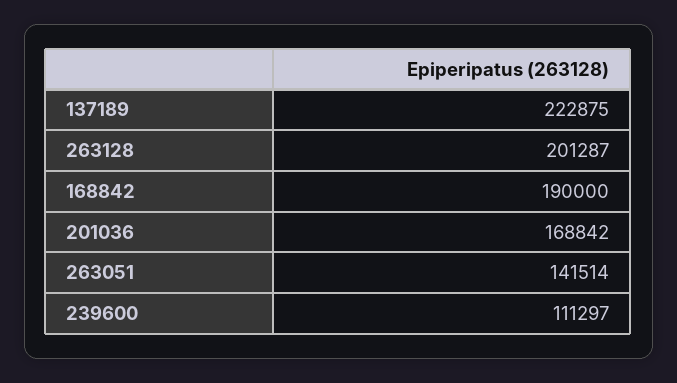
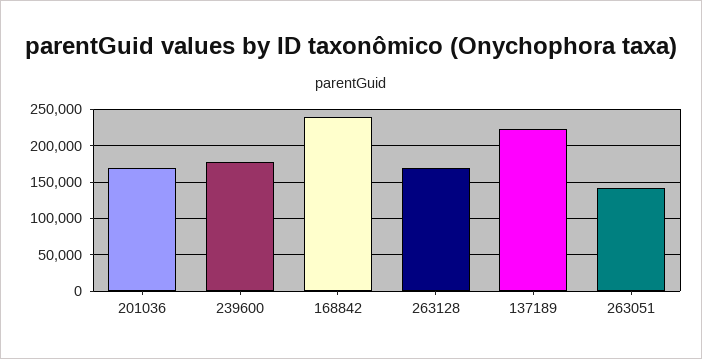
263128: 201287 -> 170000
168842: 190000 -> 240000
239600: 111297 -> 180000

